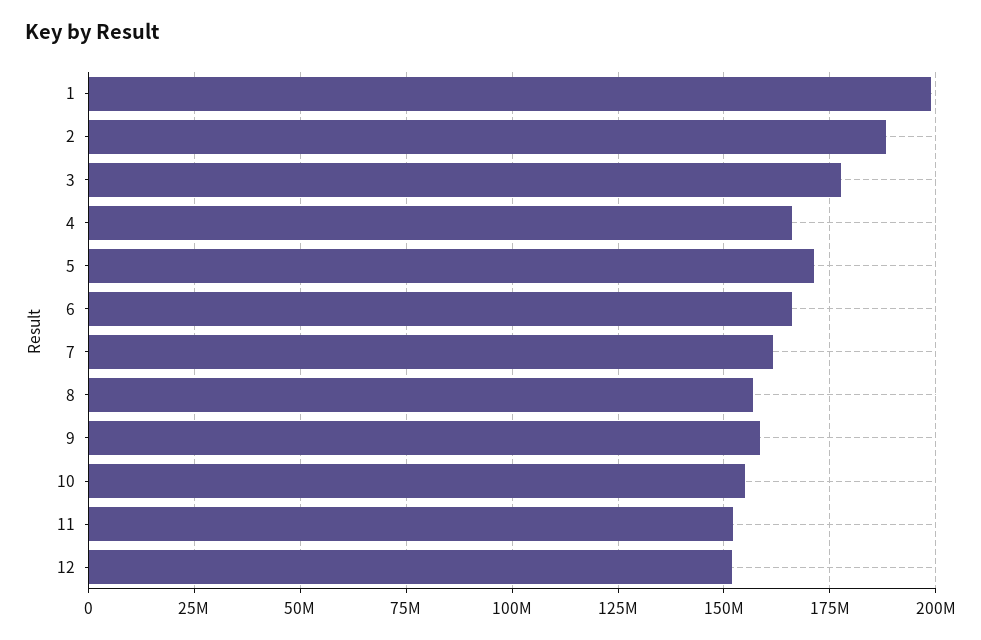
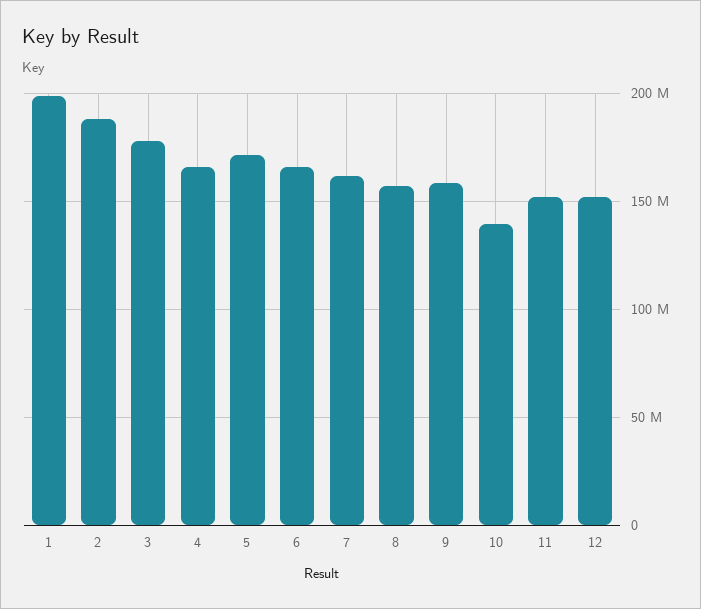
10: 155000000 -> 140000000

